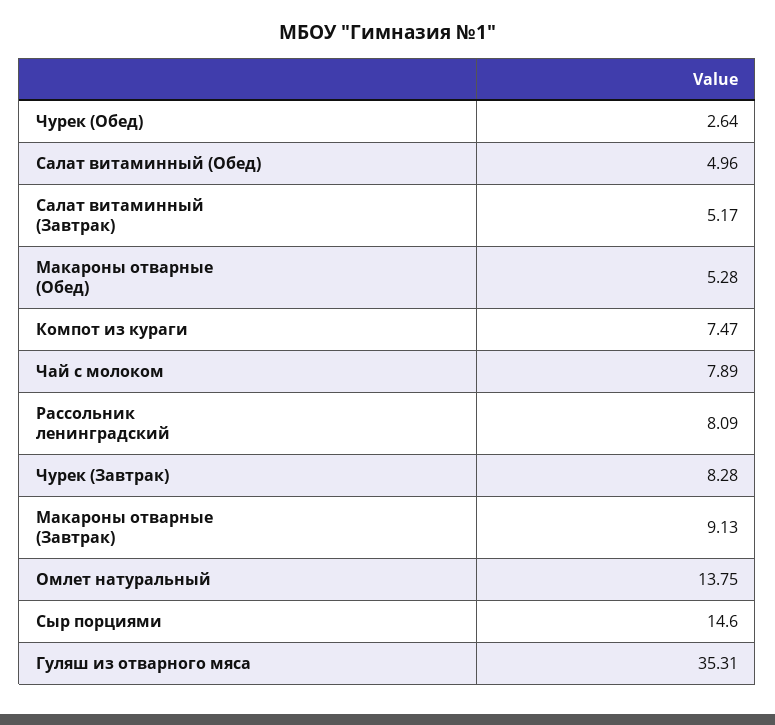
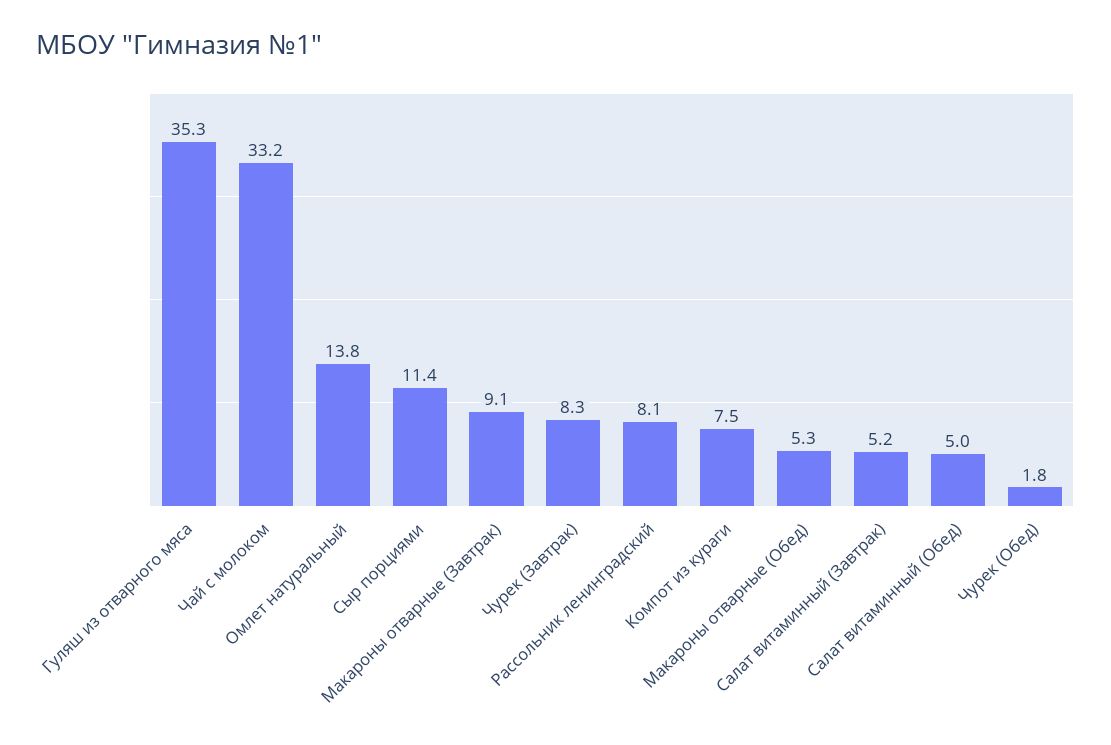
Чурек (Обед): 2.64 -> 1.8
Чай с молоком: 7.89 -> 33.2
Сыр порциями: 14.6 -> 11.4

